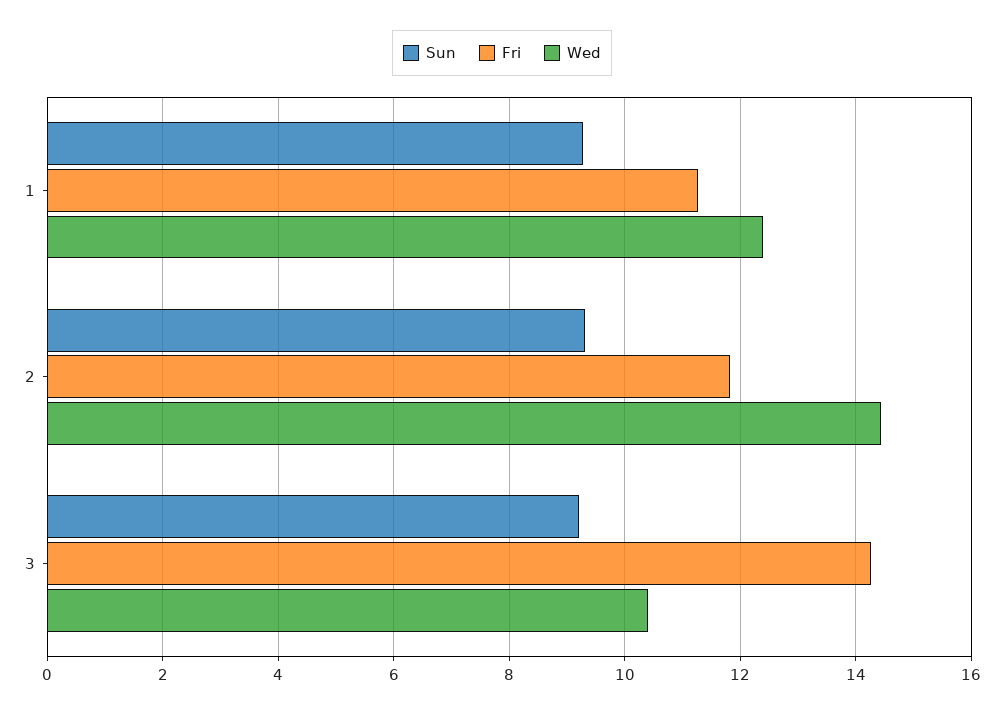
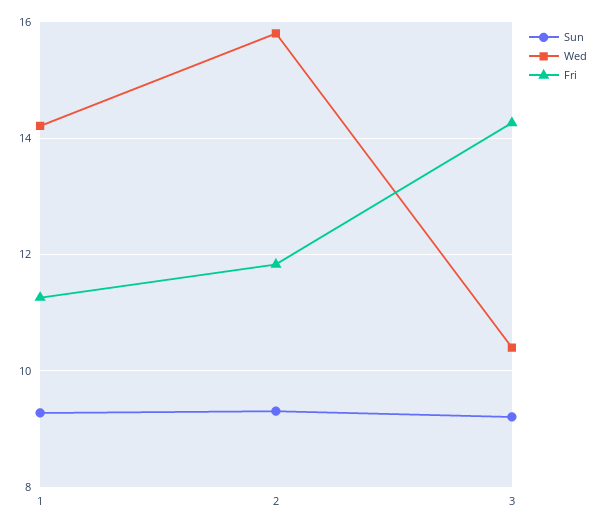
Wed, 1: 12.4 -> 14.2
Wed, 2: 14.4 -> 15.8

